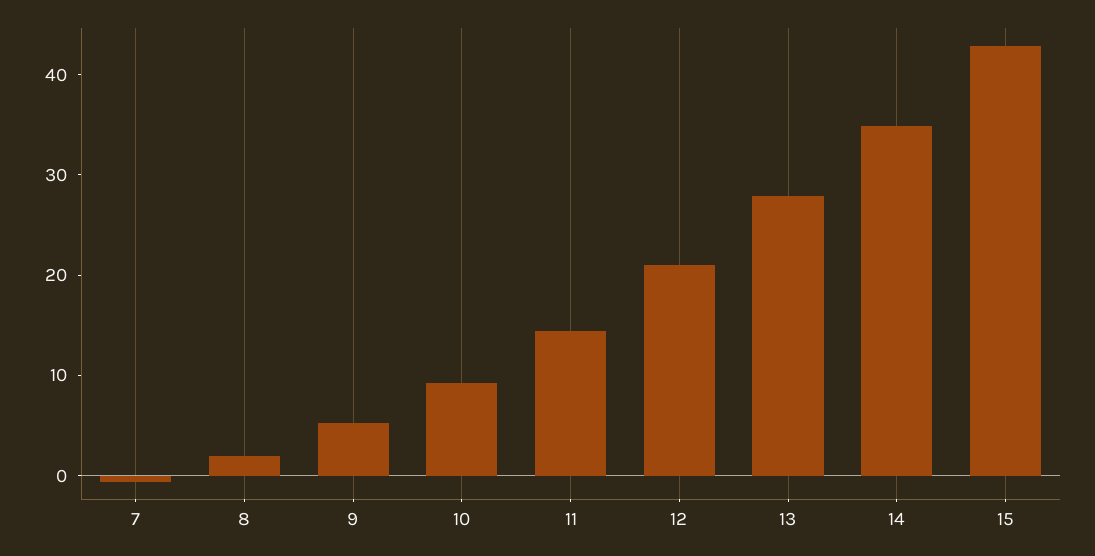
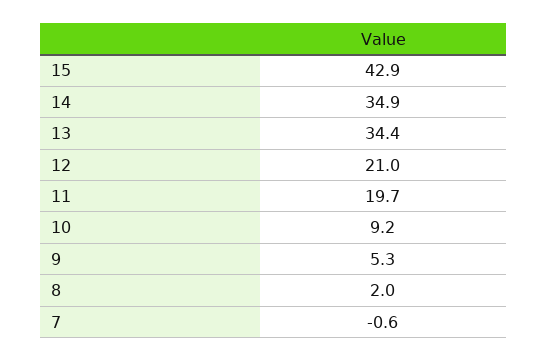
11: 14 -> 19.7
13: 28 -> 34.4

